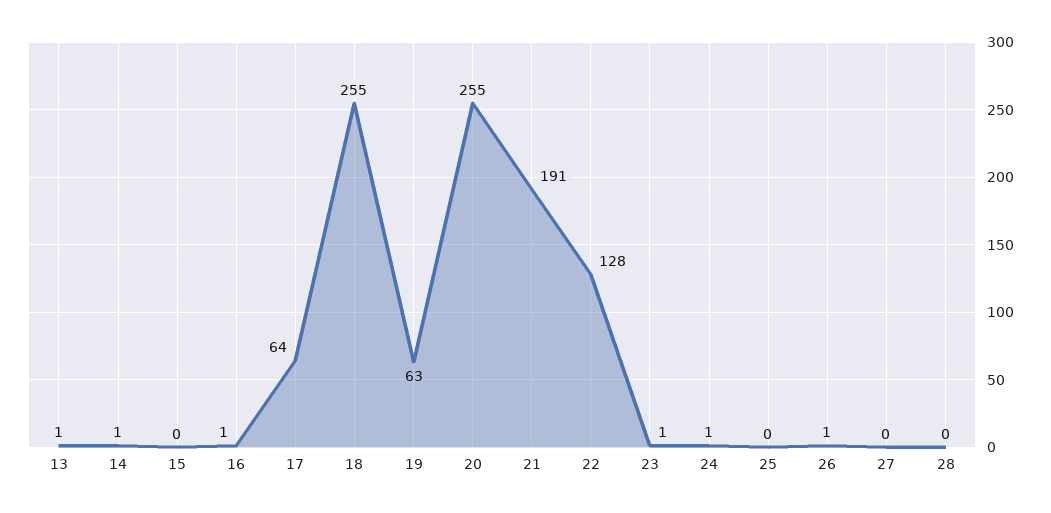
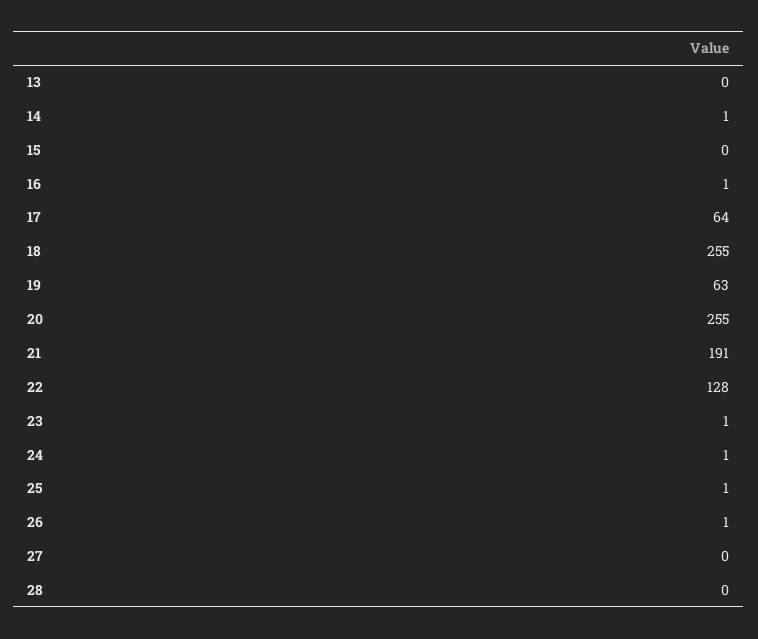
13: 1 -> 0
25: 0 -> 1

